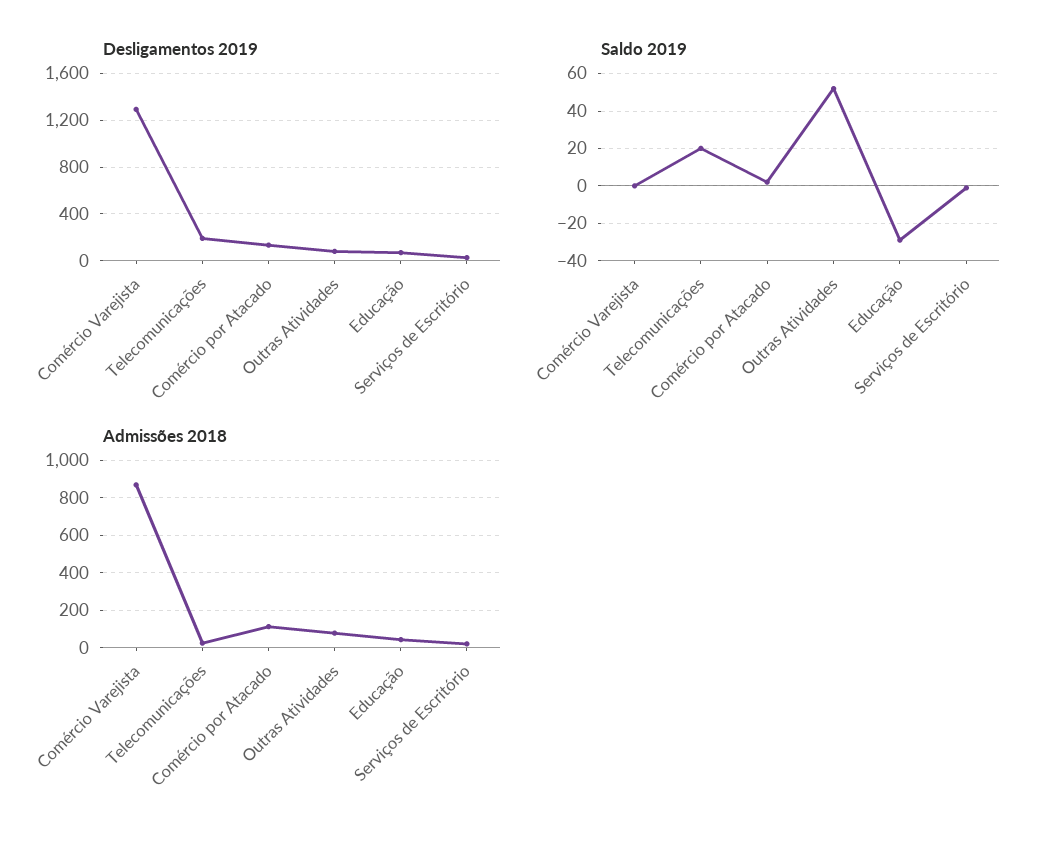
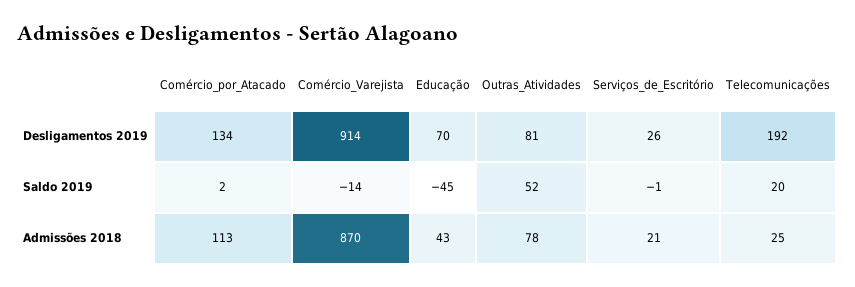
Desligamentos 2019, Comércio Varejista: 1300 -> 914
Saldo 2019, Comércio Varejista: 0 -> -14
Saldo 2019, Educação: -30 -> -45

